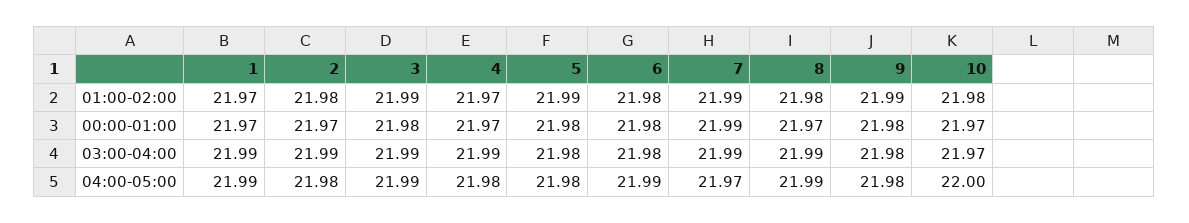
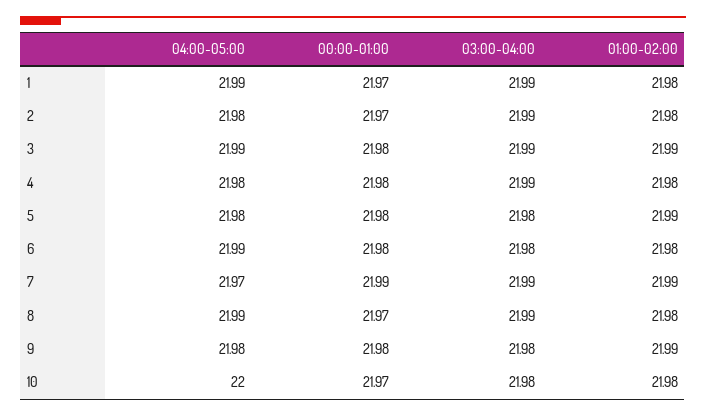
1, 01:00-02:00: 21.97 -> 21.98
4, 01:00-02:00: 21.97 -> 21.98
4, 00:00-01:00: 21.97 -> 21.98
10, 03:00-04:00: 21.97 -> 21.98

